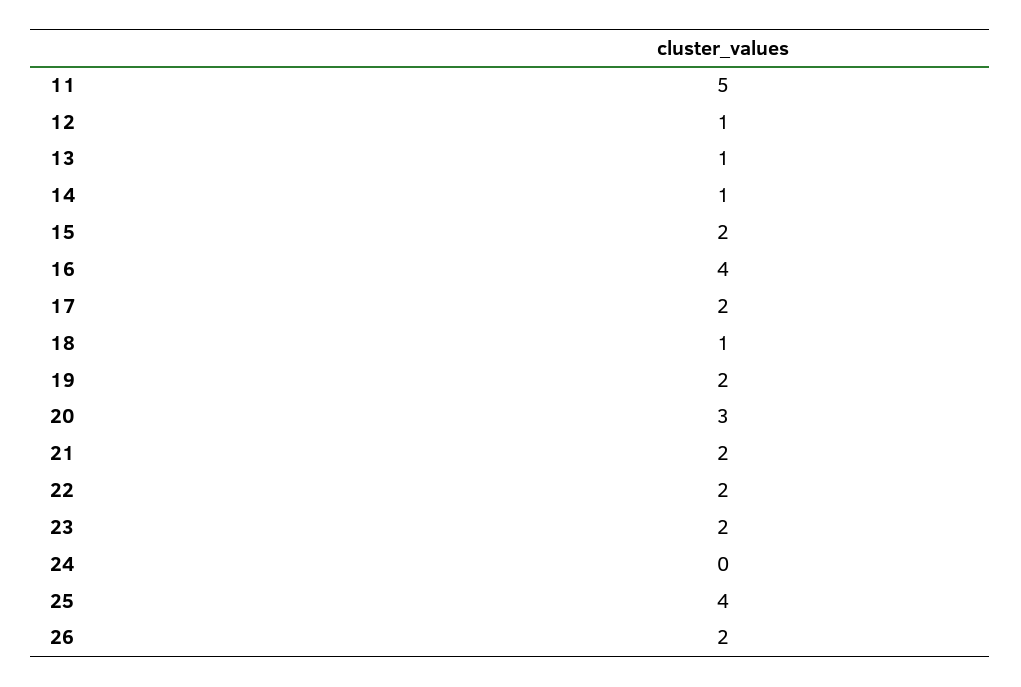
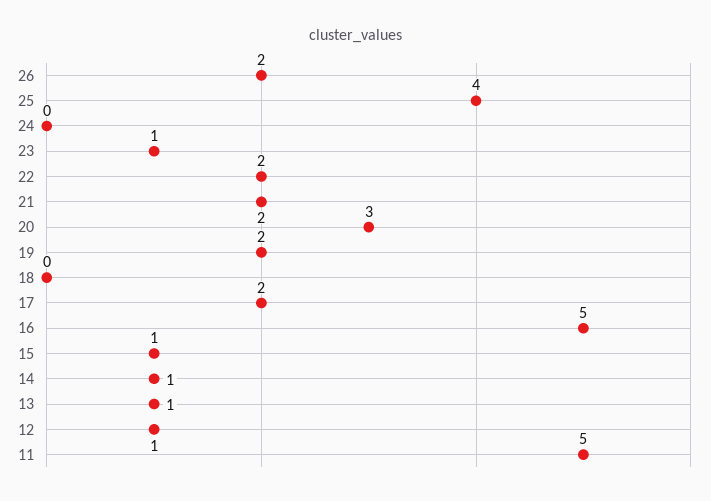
15: 2 -> 1
16: 4 -> 5
18: 1 -> 0
23: 2 -> 1

